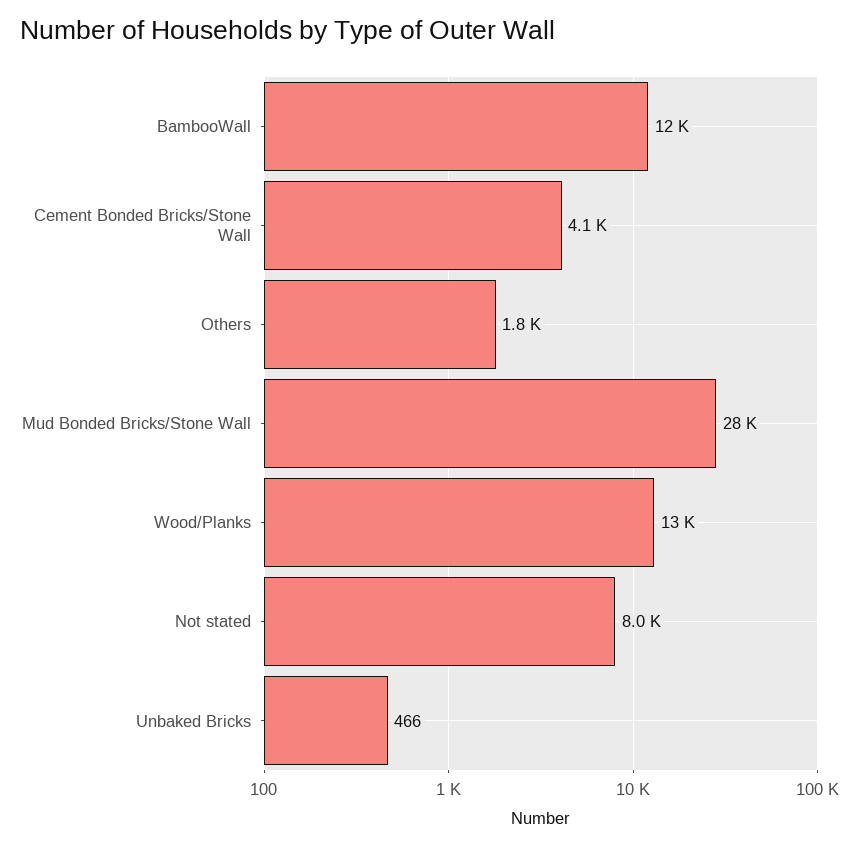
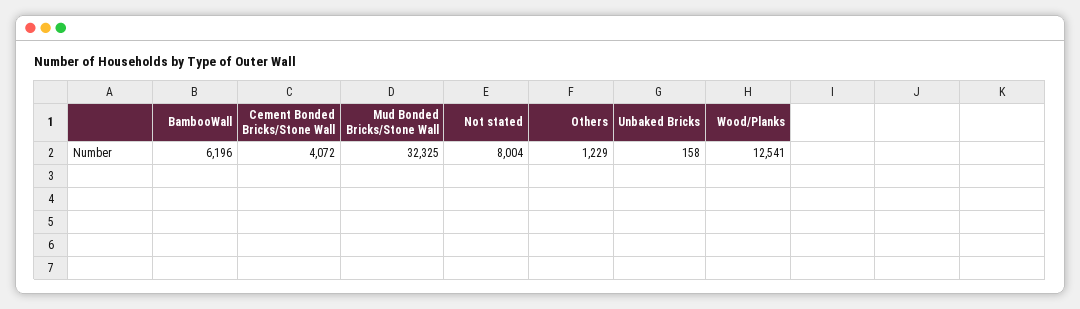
BambooWall: 12000 -> 6196
Others: 1800 -> 1229
Mud Bonded Bricks/Stone Wall: 28000 -> 32325
Unbaked Bricks: 466 -> 158

